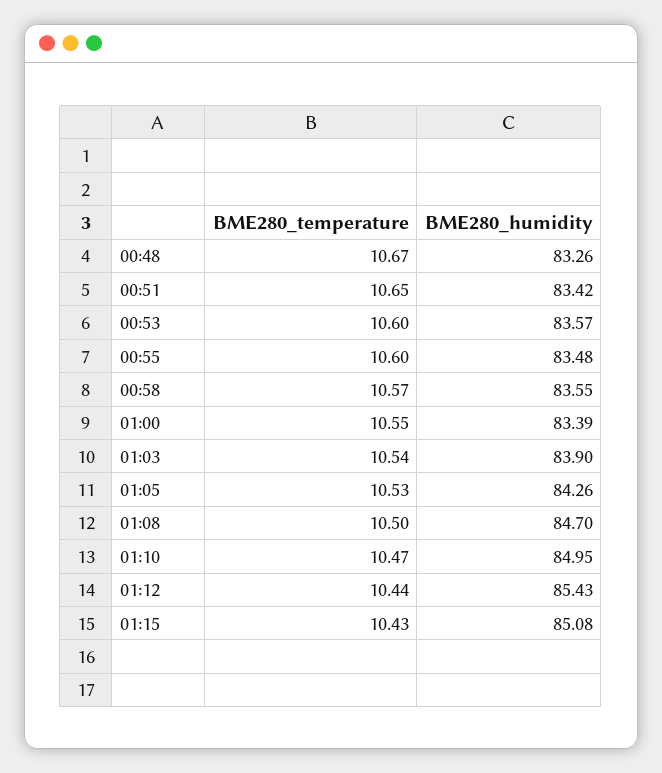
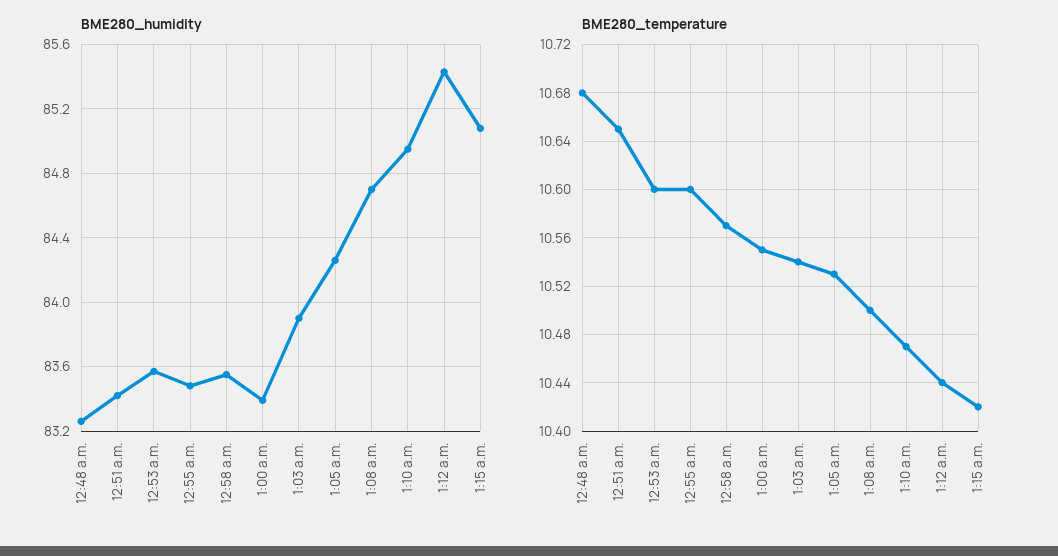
BME280_temperature, 00:48: 10.67 -> 10.68
BME280_temperature, 01:15: 10.43 -> 10.42

